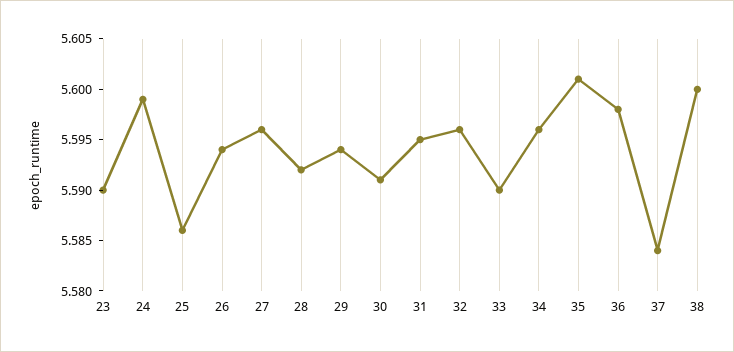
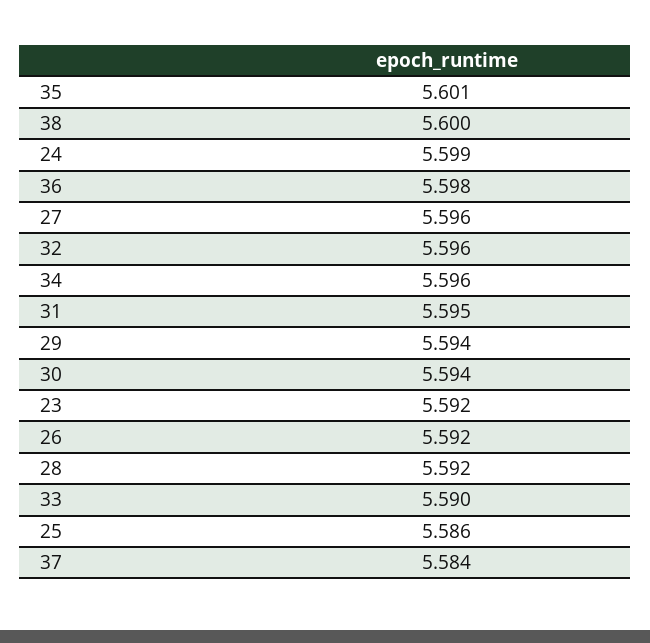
23: 5.59 -> 5.592
26: 5.594 -> 5.592
30: 5.591 -> 5.594

